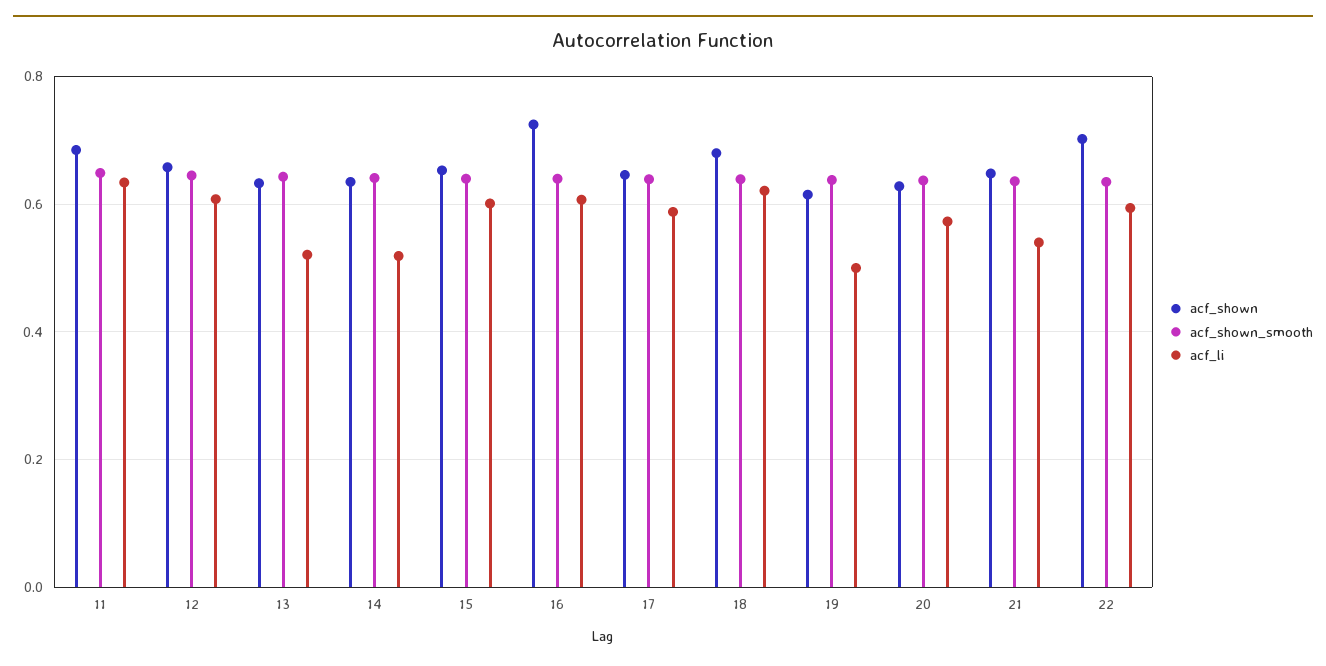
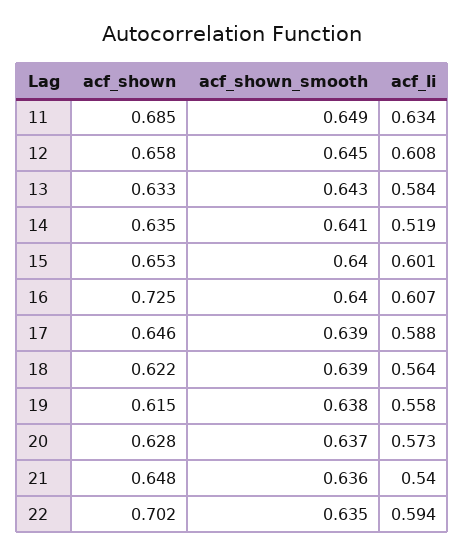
acf_li, 13: 0.52 -> 0.584
acf_shown, 18: 0.68 -> 0.622
acf_li, 18: 0.62 -> 0.564
acf_li, 19: 0.5 -> 0.558

